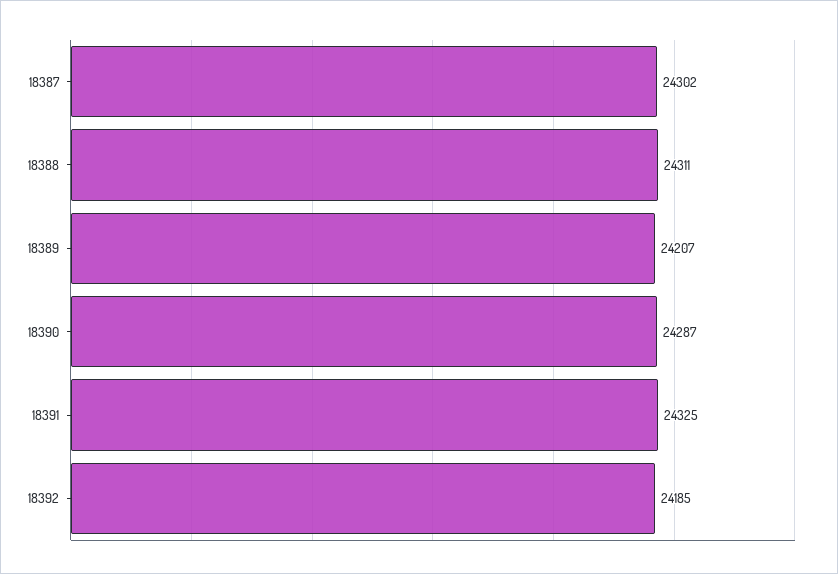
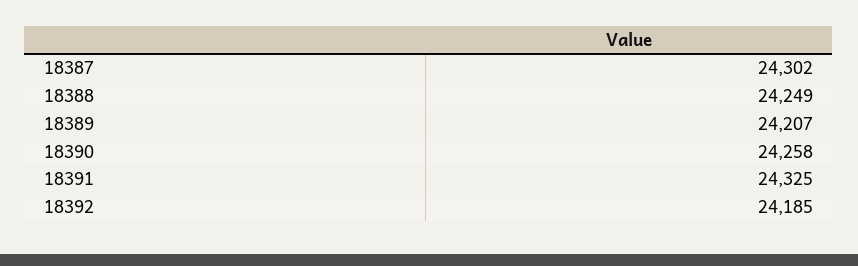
18388: 24311 -> 24249
18390: 24287 -> 24258

